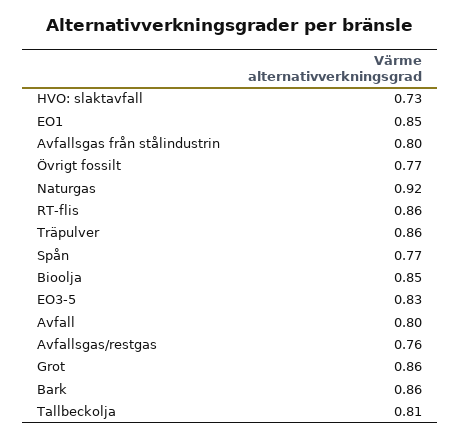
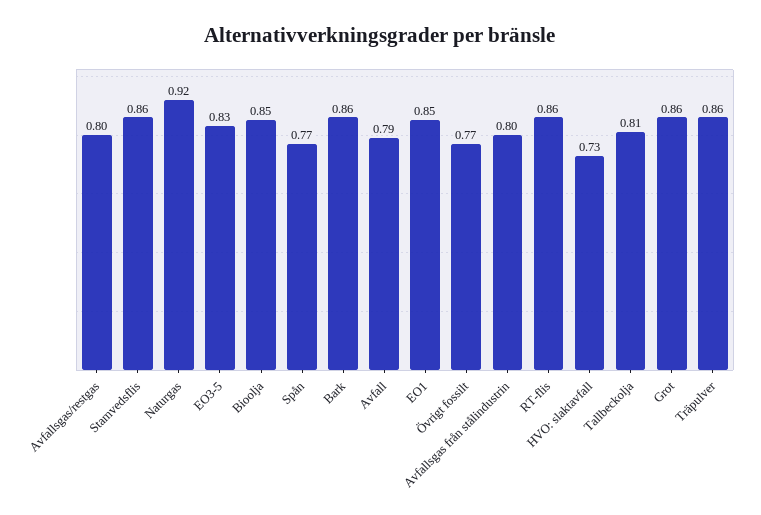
Avfall: 0.8 -> 0.79
Avfallsgas/restgas: 0.76 -> 0.8
Stamvedsflis: none -> 0.86

